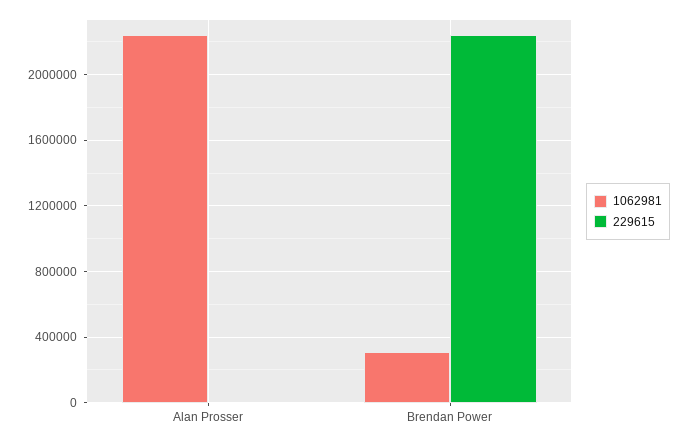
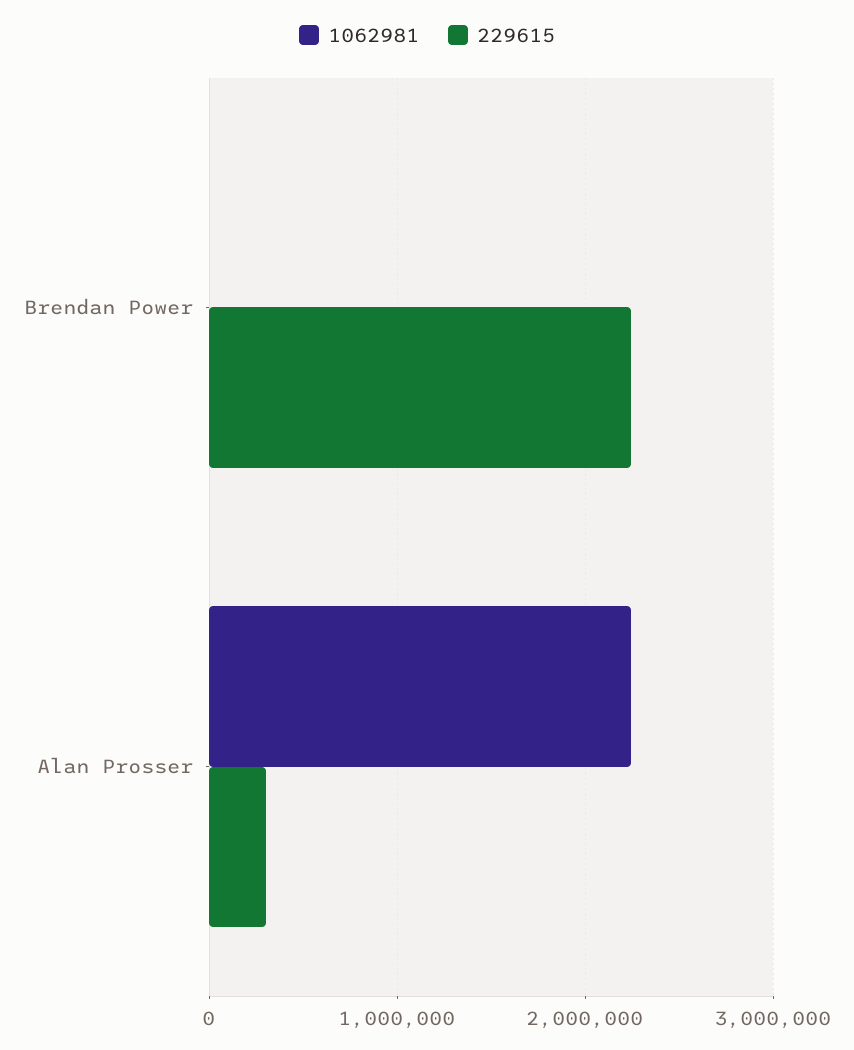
229615, Alan Prosser: 0 -> 300000
1062981, Brendan Power: 300000 -> 0

